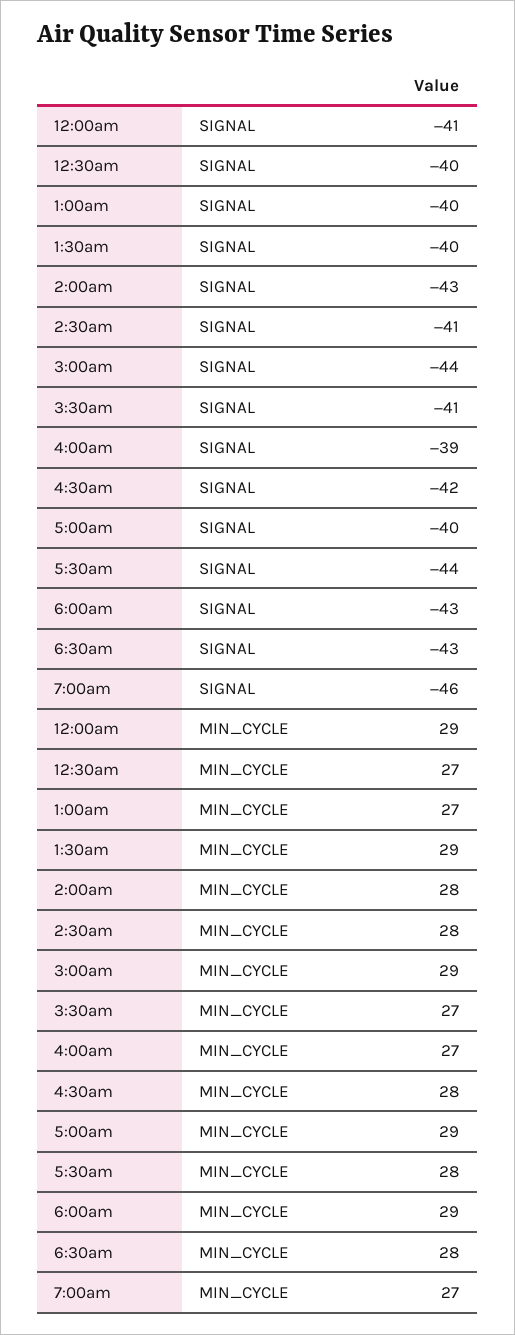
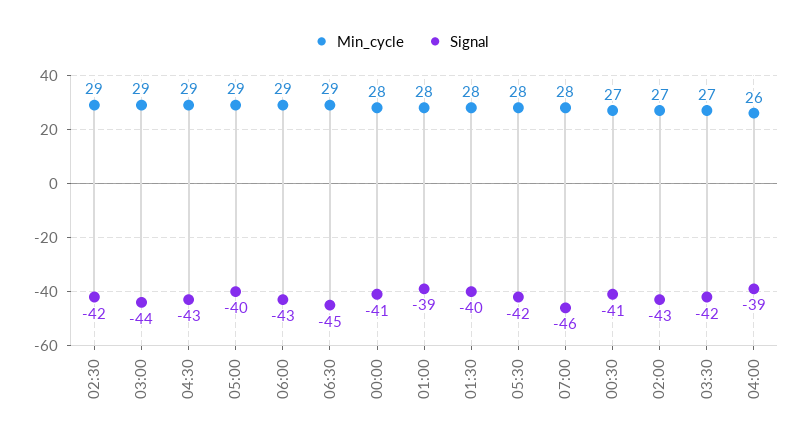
SIGNAL, 12:30am: -40 -> -41
SIGNAL, 1:00am: -40 -> -39
SIGNAL, 2:30am: -41 -> -42
SIGNAL, 3:30am: -41 -> -42
SIGNAL, 4:30am: -42 -> -43
SIGNAL, 5:30am: -44 -> -42
SIGNAL, 6:30am: -43 -> -45
MIN_CYCLE, 12:00am: 29 -> 28
MIN_CYCLE, 1:00am: 27 -> 28
MIN_CYCLE, 1:30am: 29 -> 28
MIN_CYCLE, 2:00am: 28 -> 27
MIN_CYCLE, 2:30am: 28 -> 29
MIN_CYCLE, 4:00am: 27 -> 26
MIN_CYCLE, 4:30am: 28 -> 29
MIN_CYCLE, 6:30am: 28 -> 29
MIN_CYCLE, 7:00am: 27 -> 28

